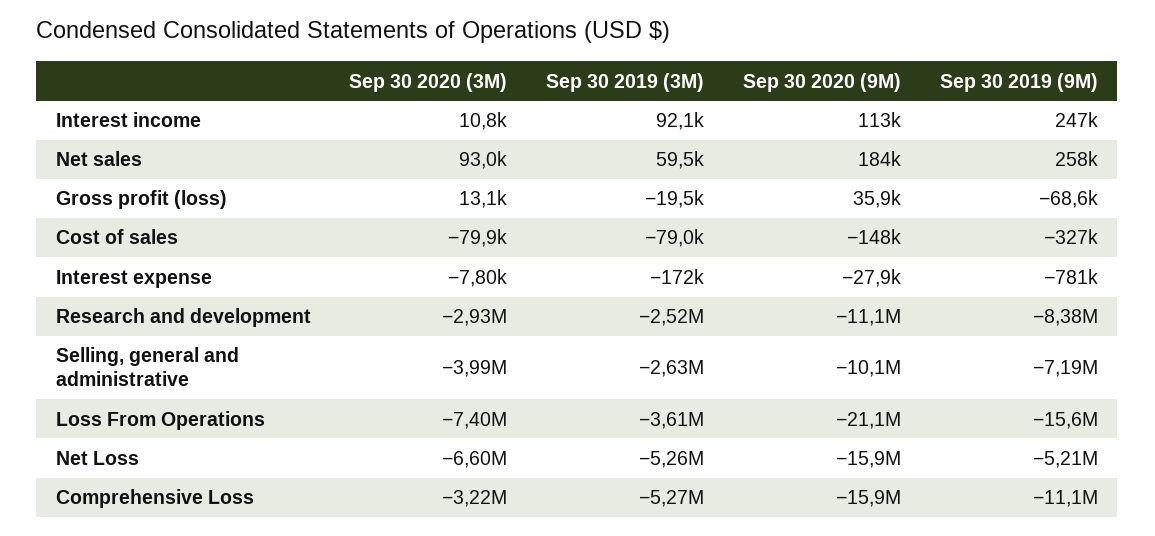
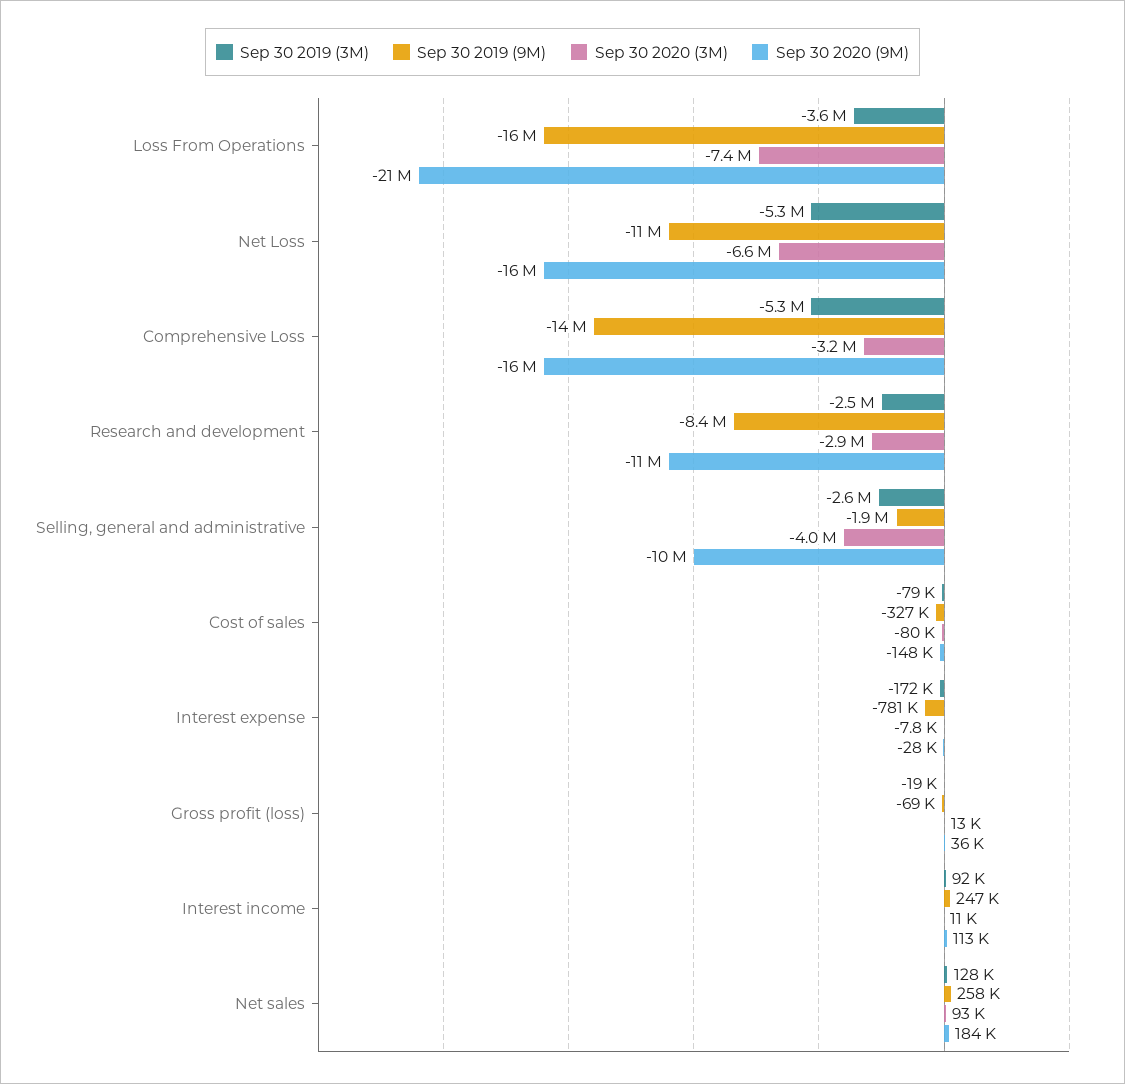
Sep 30 2019 (3M), Net sales: 59500 -> 128000
Sep 30 2019 (9M), Selling, general and administrative: -7190000 -> -1900000
Sep 30 2019 (9M), Net Loss: -5210000 -> -11000000
Sep 30 2019 (9M), Comprehensive Loss: -11100000 -> -14000000

